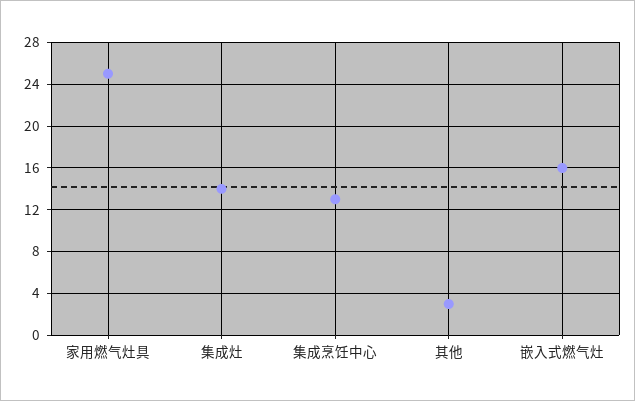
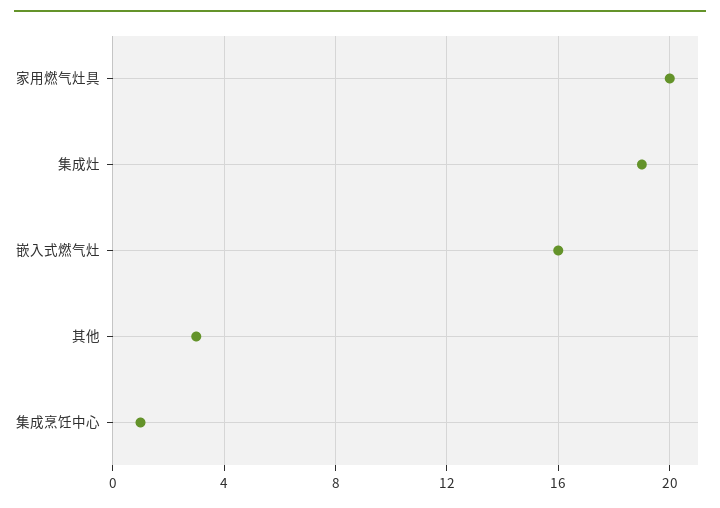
家用燃气灶具: 25 -> 20
集成灶: 14 -> 19
集成烹饪中心: 13 -> 1

